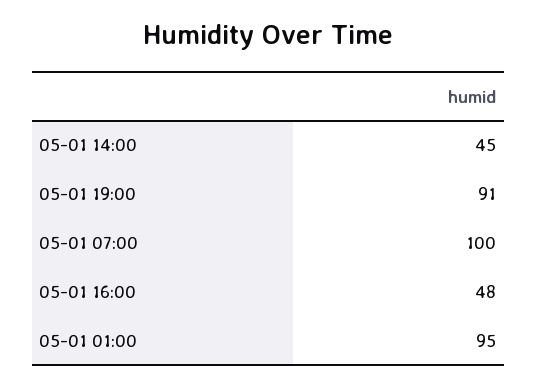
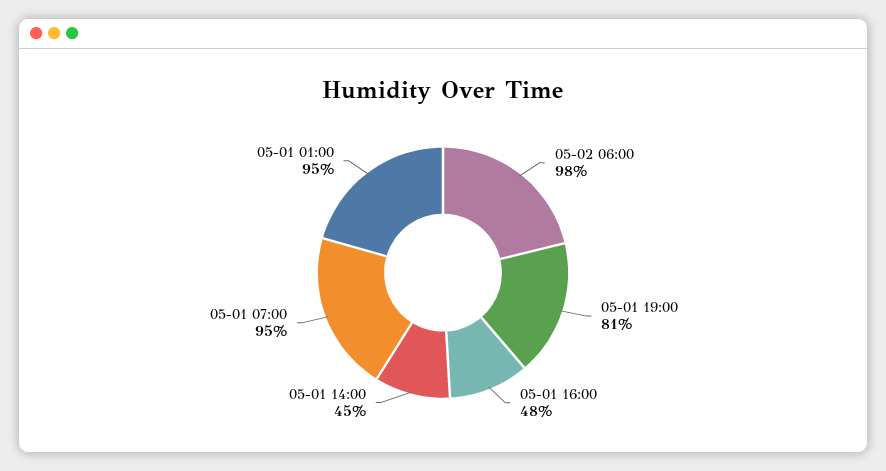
05-01 19:00: 91 -> 81
05-01 07:00: 100 -> 95
05-02 06:00: none -> 98

